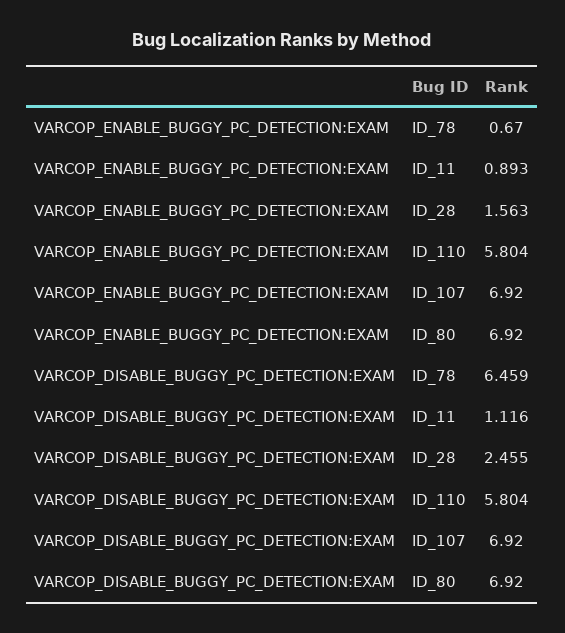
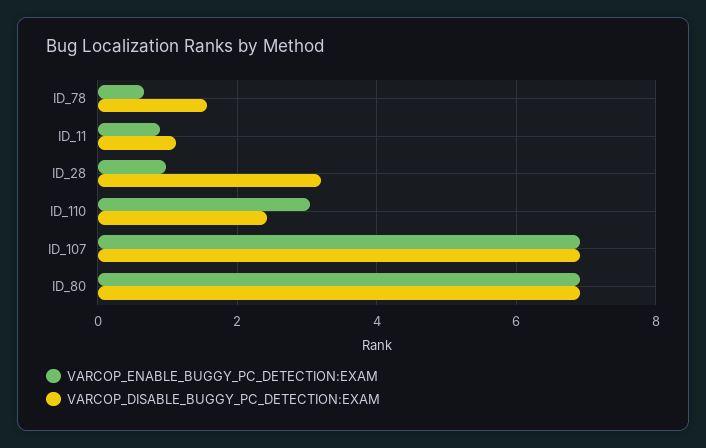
VARCOP_ENABLE_BUGGY_PC_DETECTION:EXAM, ID_28: 1.563 -> 1
VARCOP_ENABLE_BUGGY_PC_DETECTION:EXAM, ID_110: 5.804 -> 3
VARCOP_DISABLE_BUGGY_PC_DETECTION:EXAM, ID_78: 6.459 -> 1.6
VARCOP_DISABLE_BUGGY_PC_DETECTION:EXAM, ID_28: 2.455 -> 3.2
VARCOP_DISABLE_BUGGY_PC_DETECTION:EXAM, ID_110: 5.804 -> 2.4

